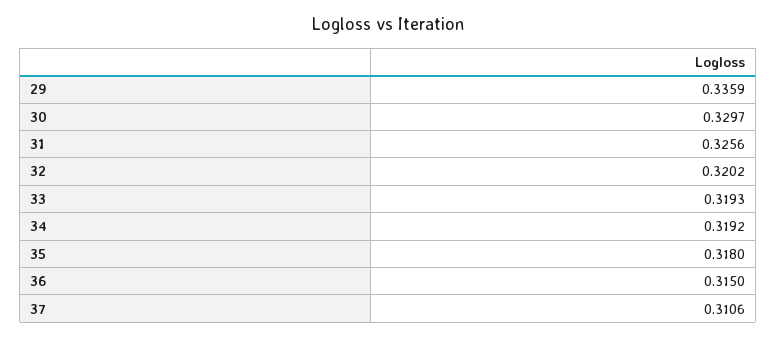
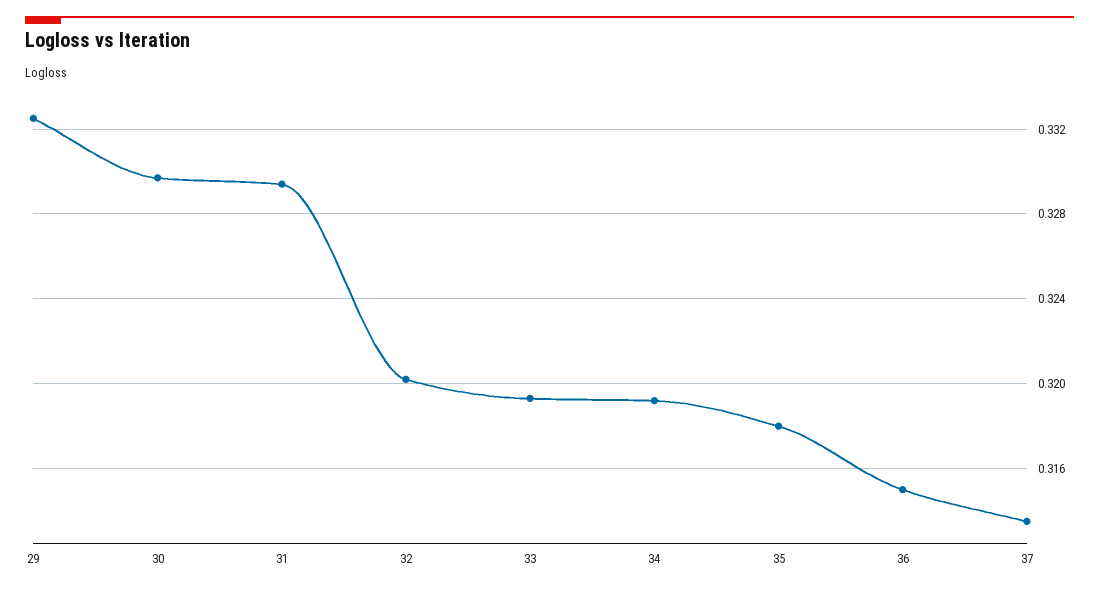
29: 0.3359 -> 0.3325
31: 0.3256 -> 0.3295
37: 0.3106 -> 0.3135

